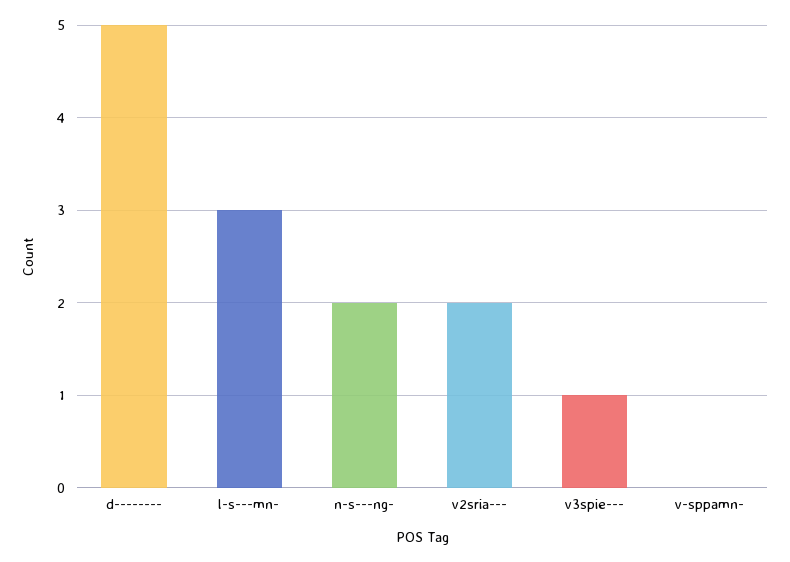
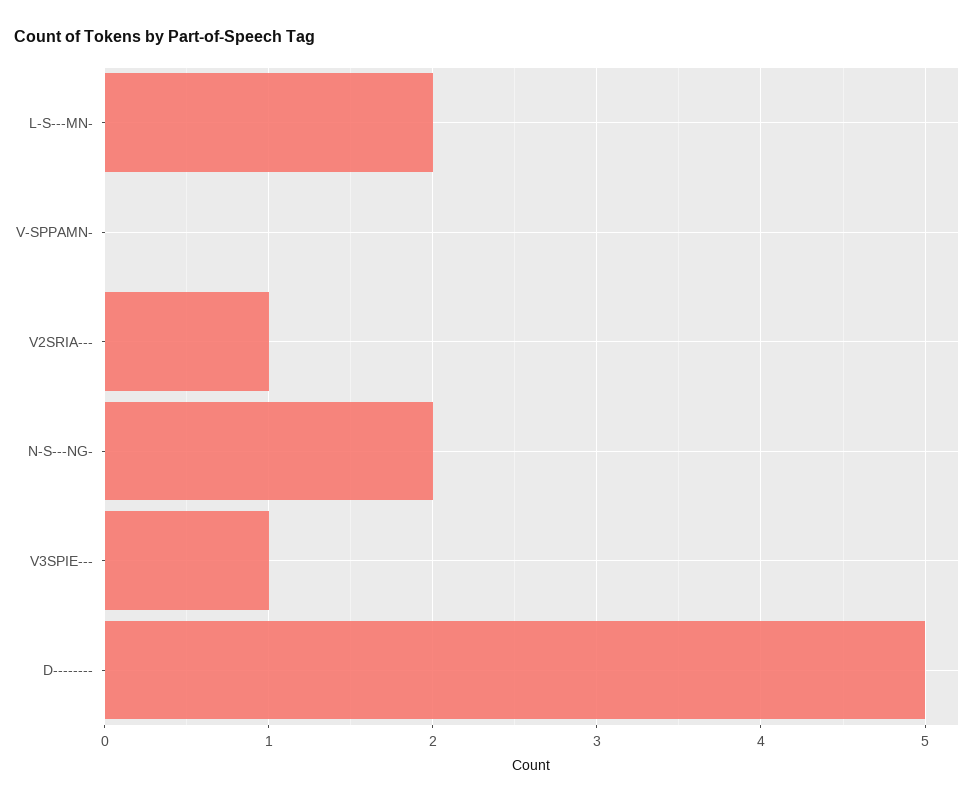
l-s---mn-: 3 -> 2
v2sria---: 2 -> 1

